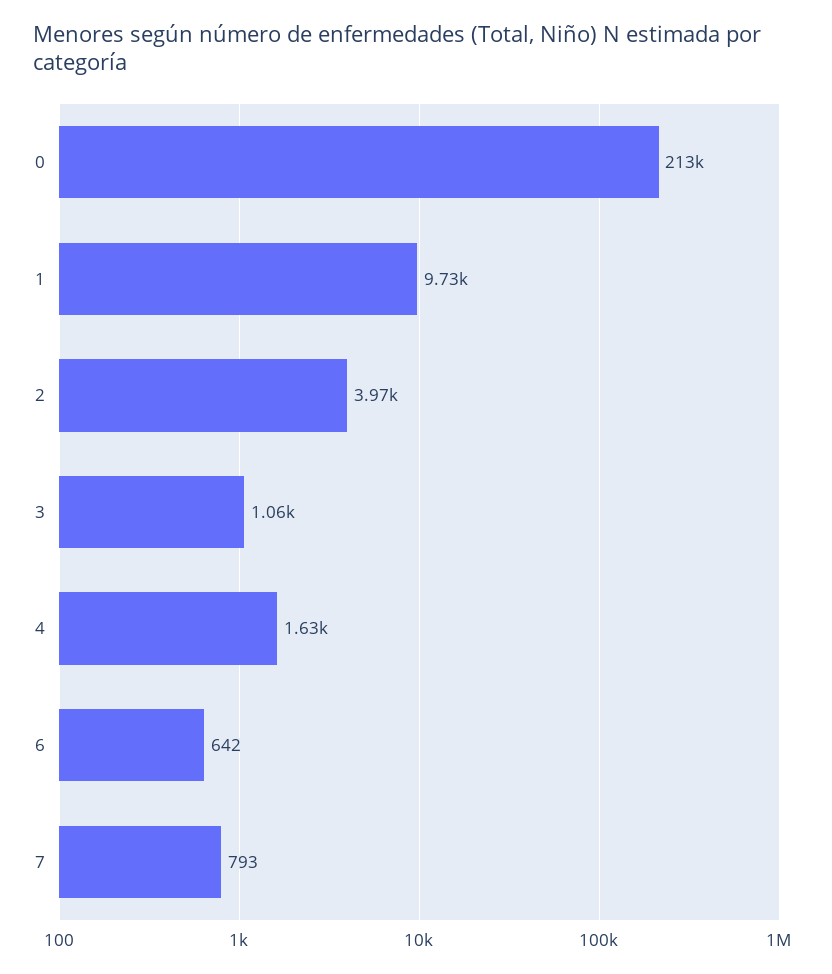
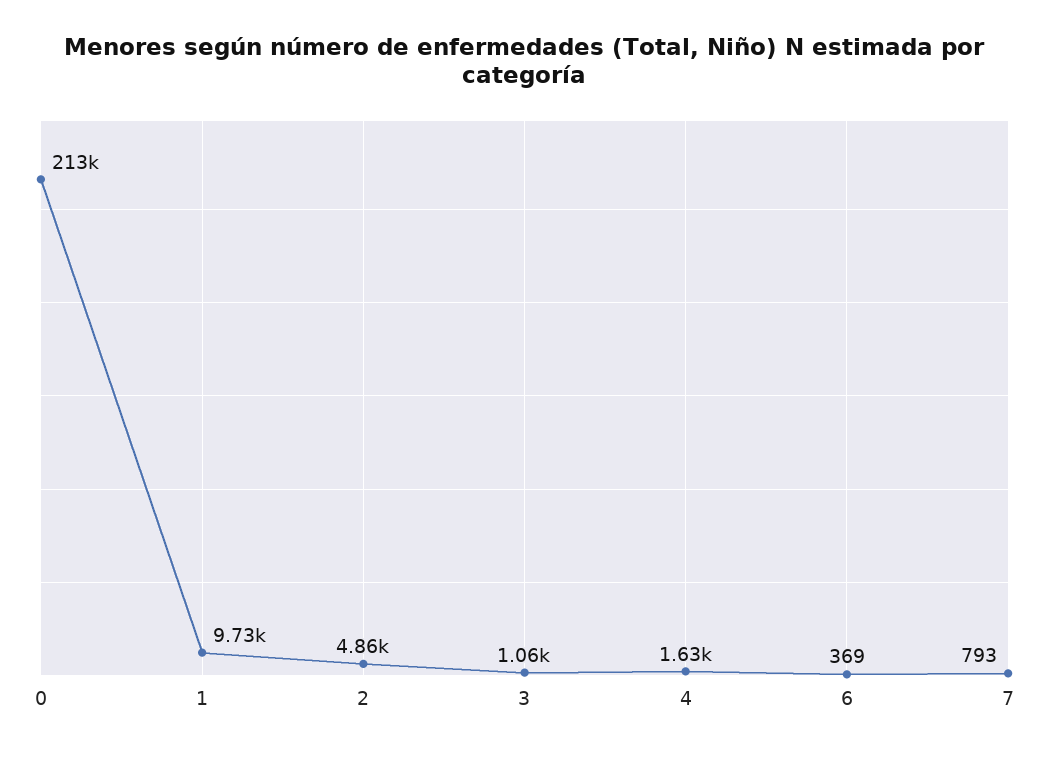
2: 3970 -> 4860
6: 642 -> 369

